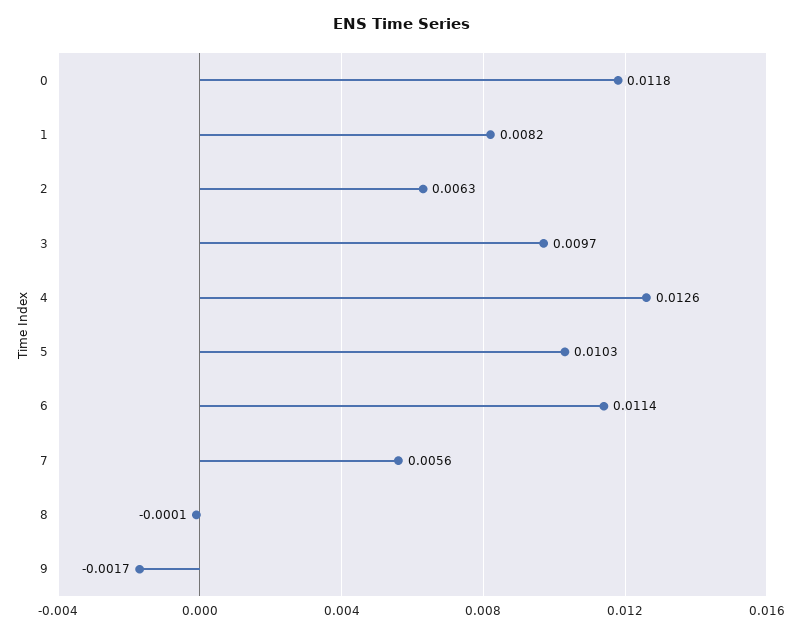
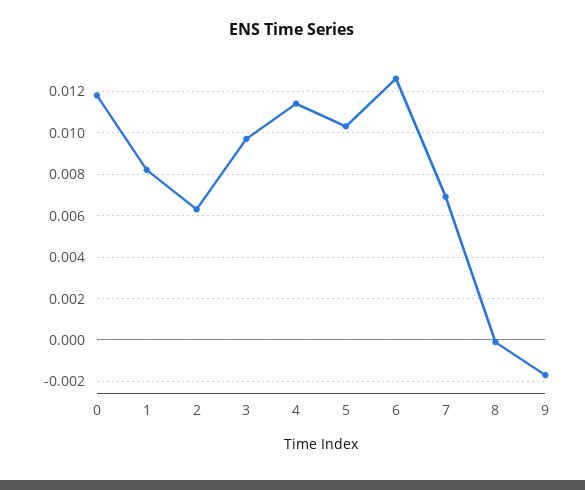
4: 0.0126 -> 0.0115
6: 0.0114 -> 0.0125
7: 0.0056 -> 0.007

